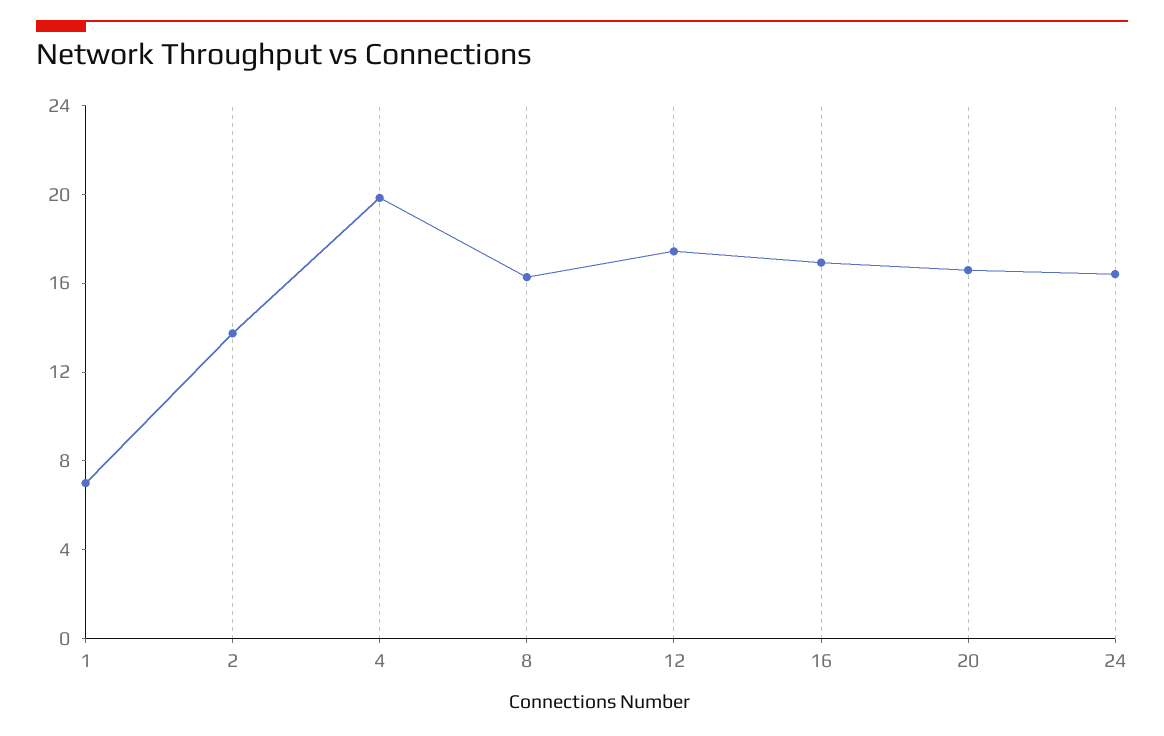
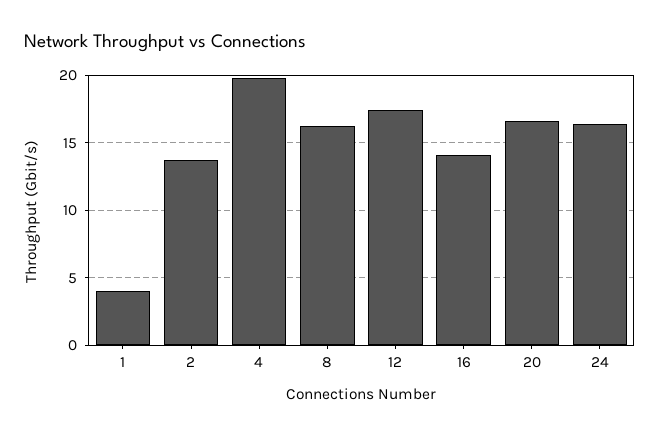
1: 7 -> 4
16: 17 -> 14

